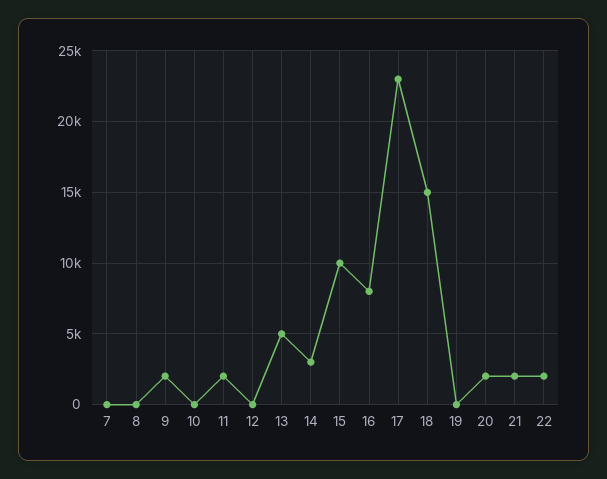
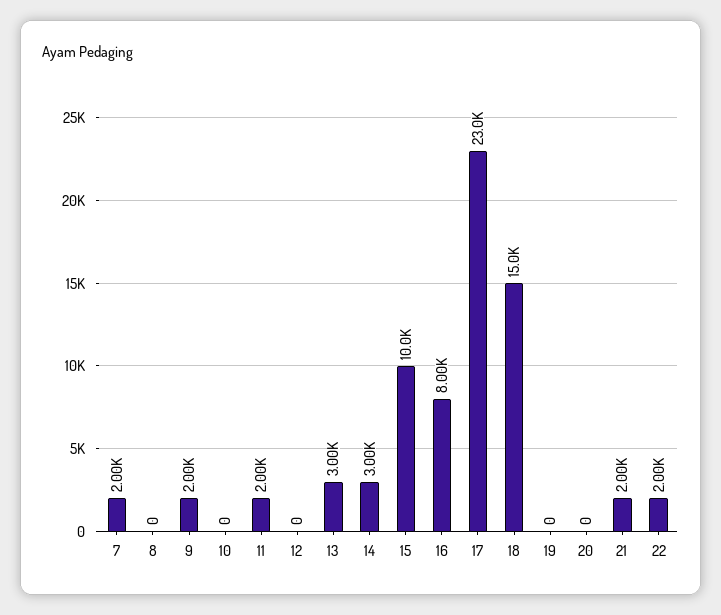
7: 0 -> 2000
13: 5000 -> 3000
20: 2000 -> 0

